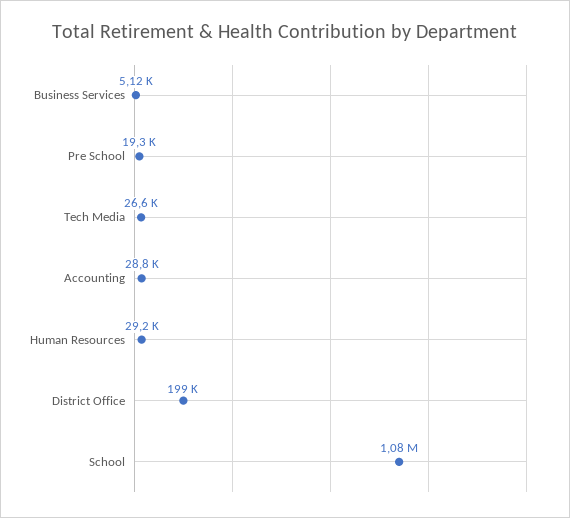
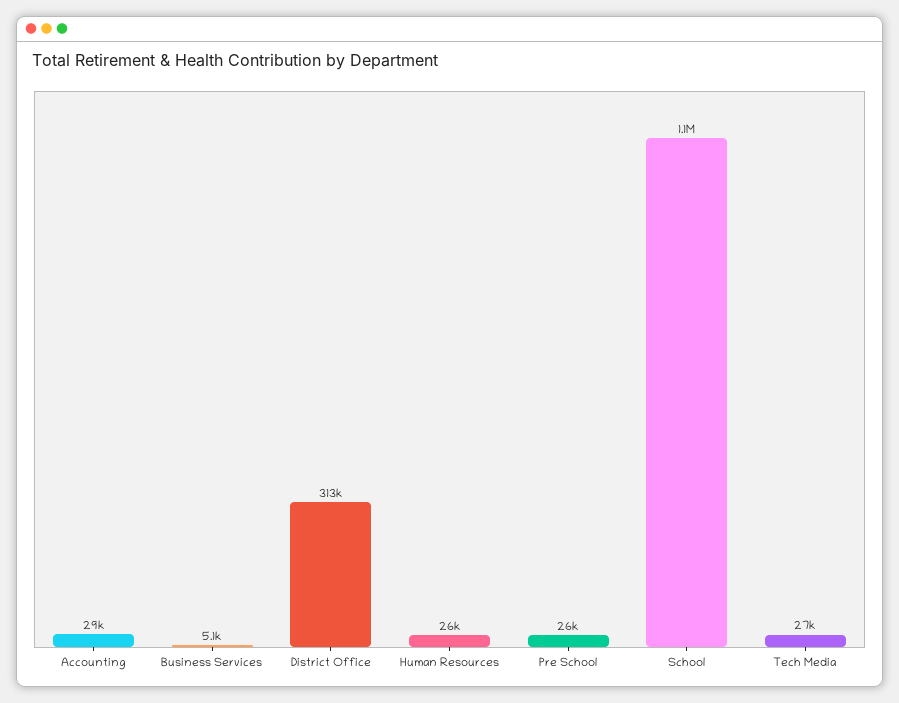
Pre School: 19300 -> 26000
Human Resources: 29200 -> 26000
District Office: 199000 -> 313000

